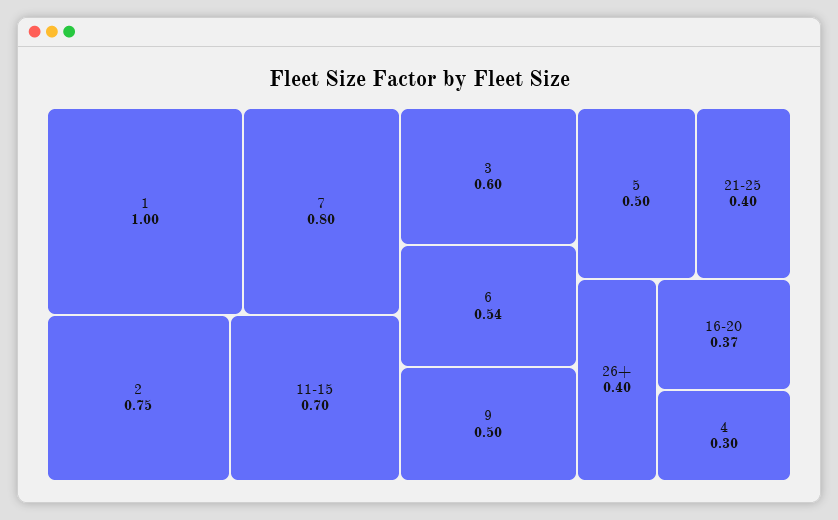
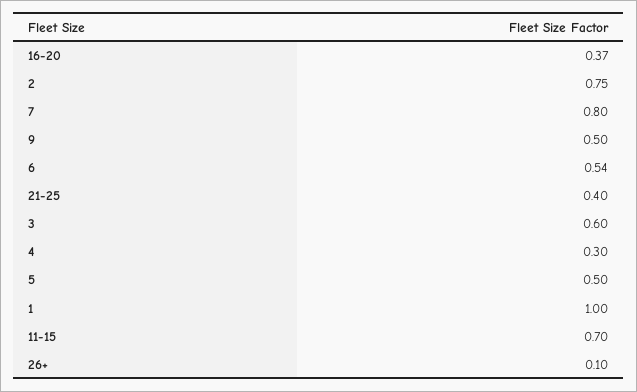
26+: 0.4 -> 0.1

